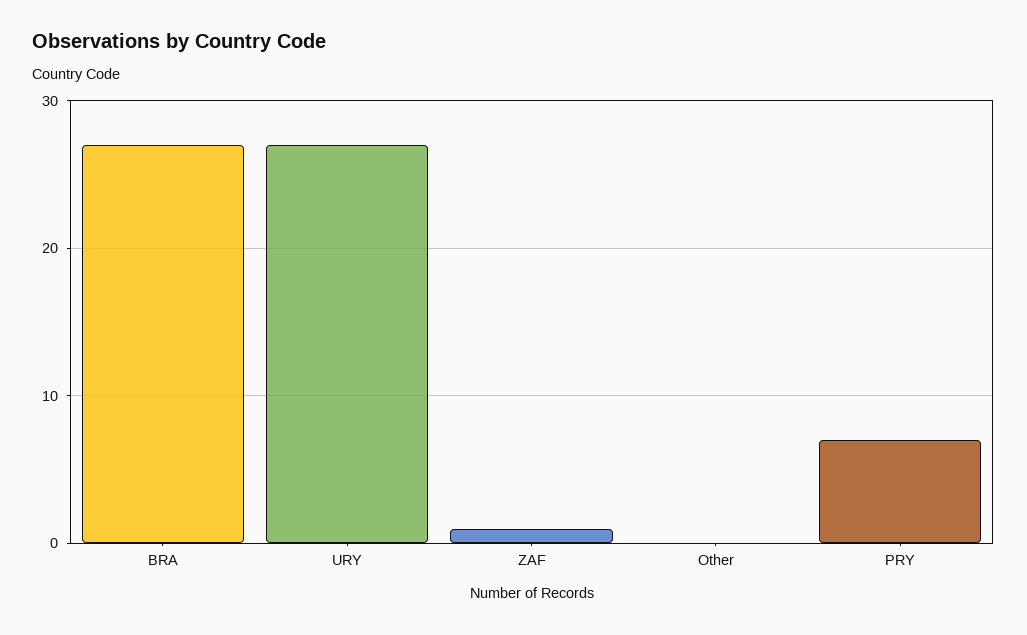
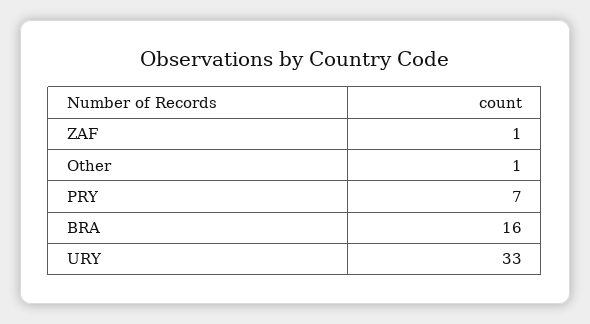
BRA: 27 -> 16
URY: 27 -> 33
Other: 0 -> 1

